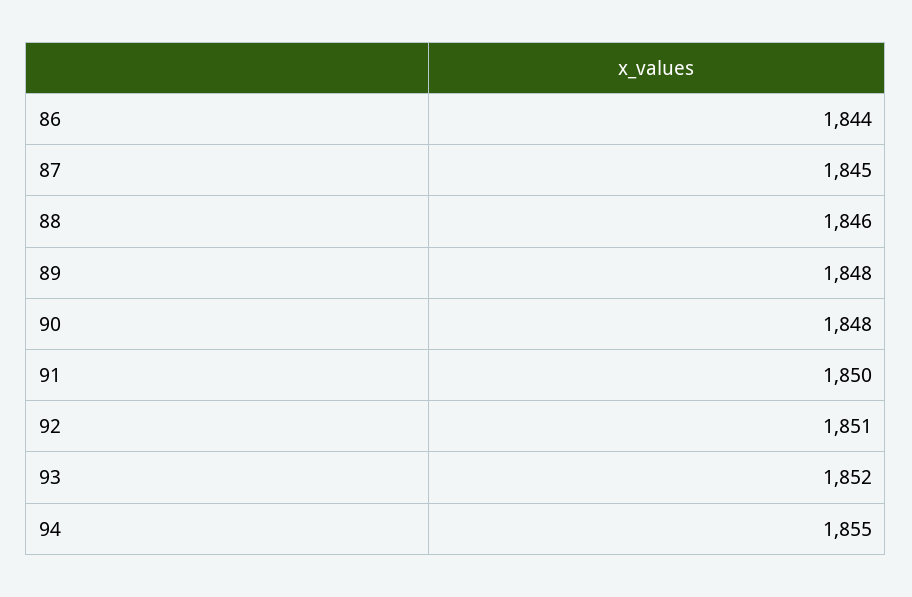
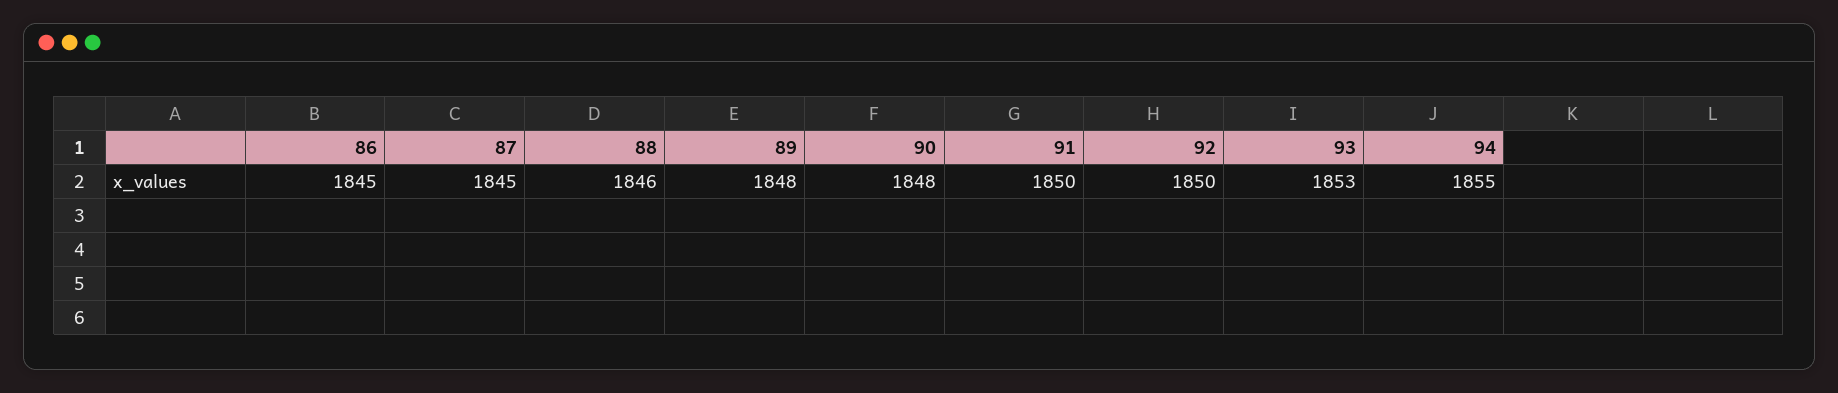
86: 1844 -> 1845
92: 1851 -> 1850
93: 1852 -> 1853

